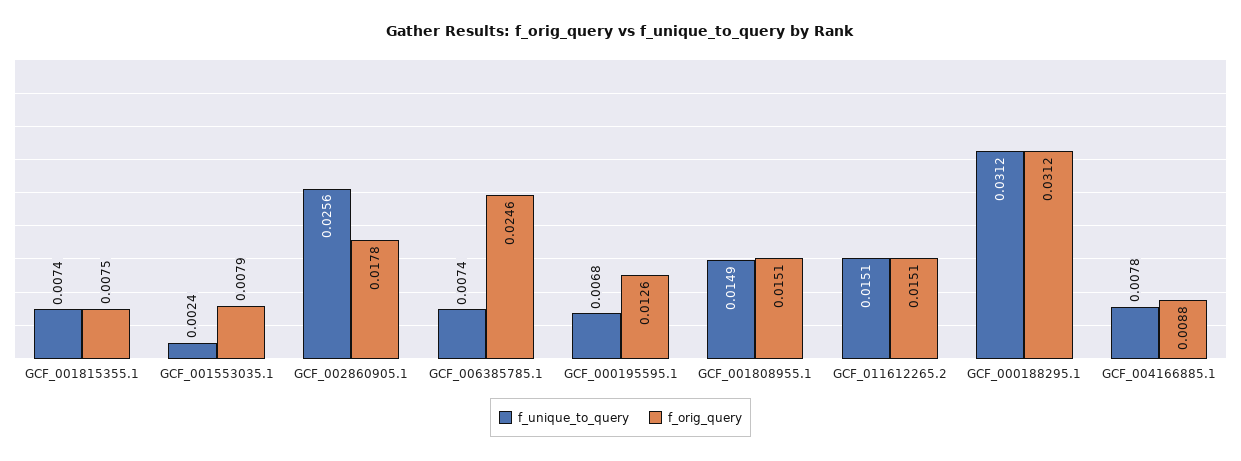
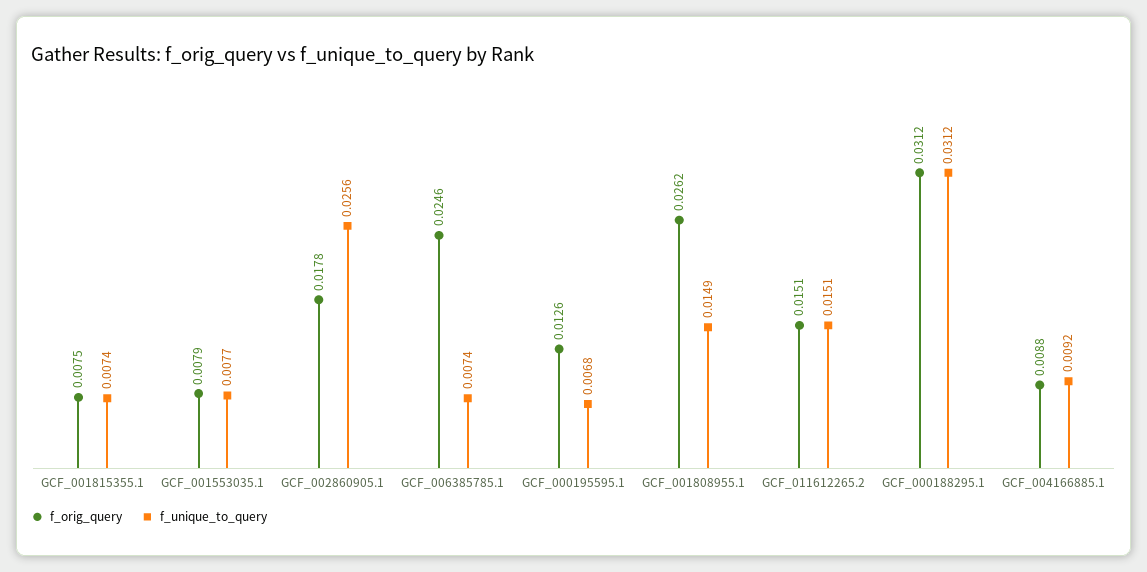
f_unique_to_query, GCF_001553035.1: 0.0024 -> 0.0077
f_orig_query, GCF_001808955.1: 0.0151 -> 0.0262
f_unique_to_query, GCF_004166885.1: 0.0078 -> 0.0092

